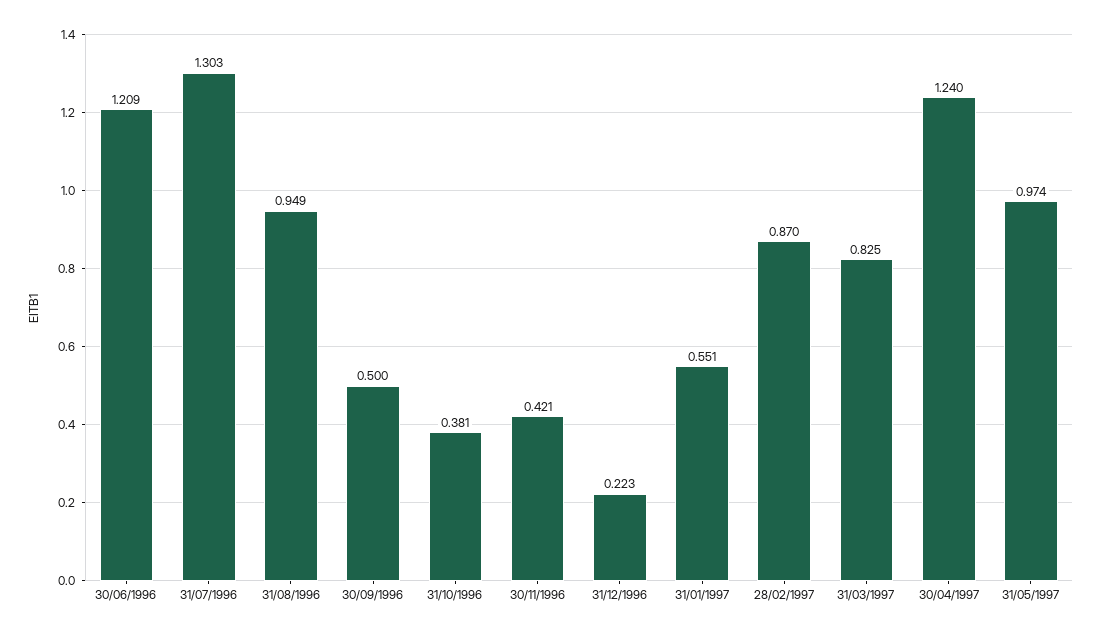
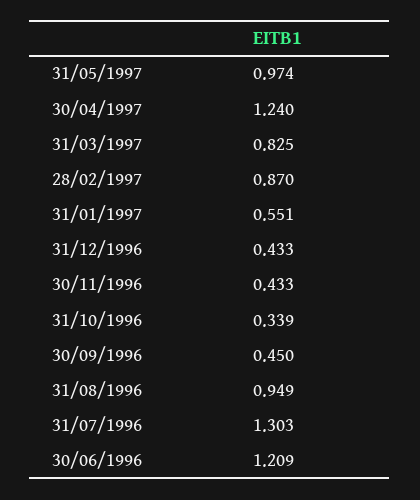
30/09/1996: 0.5 -> 0.45
31/10/1996: 0.381 -> 0.339
30/11/1996: 0.421 -> 0.433
31/12/1996: 0.223 -> 0.433

